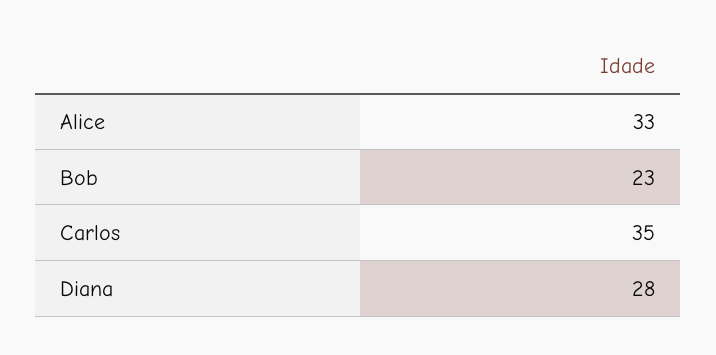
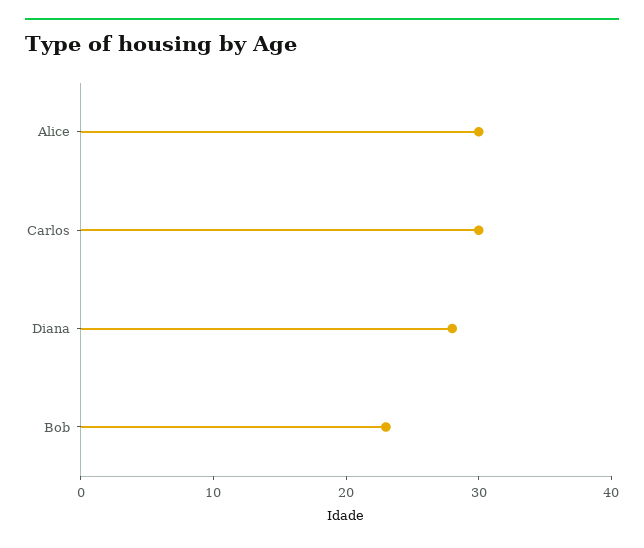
Alice: 33 -> 30
Carlos: 35 -> 30

